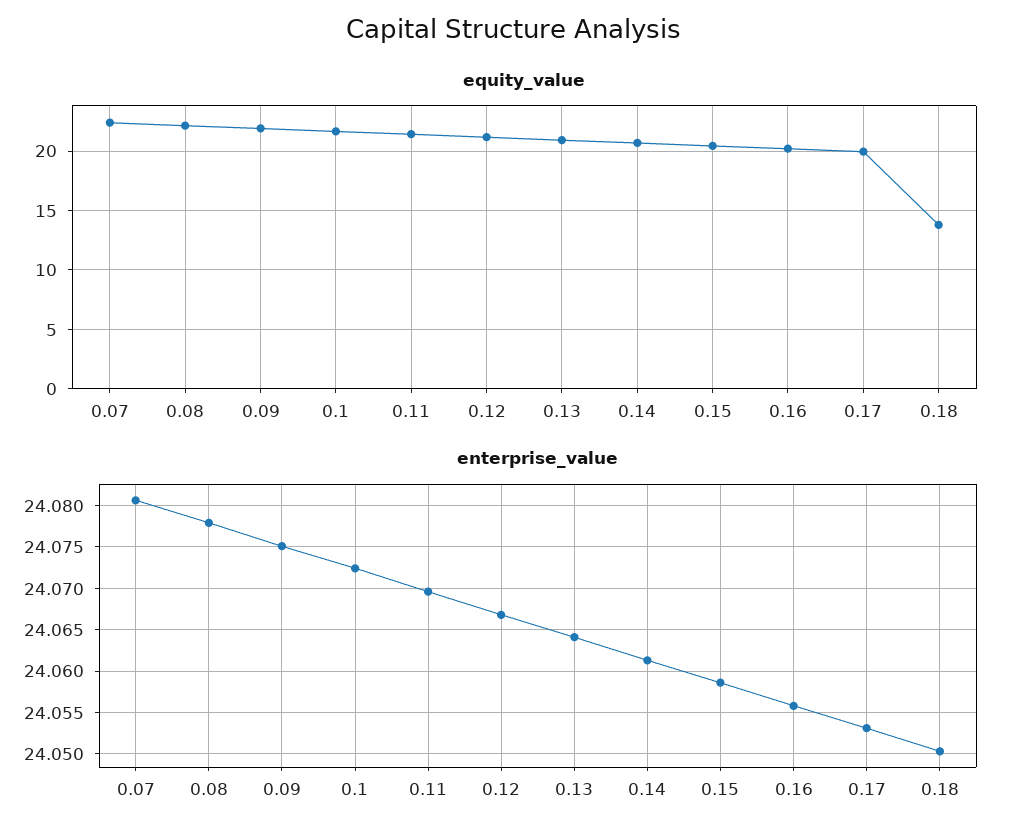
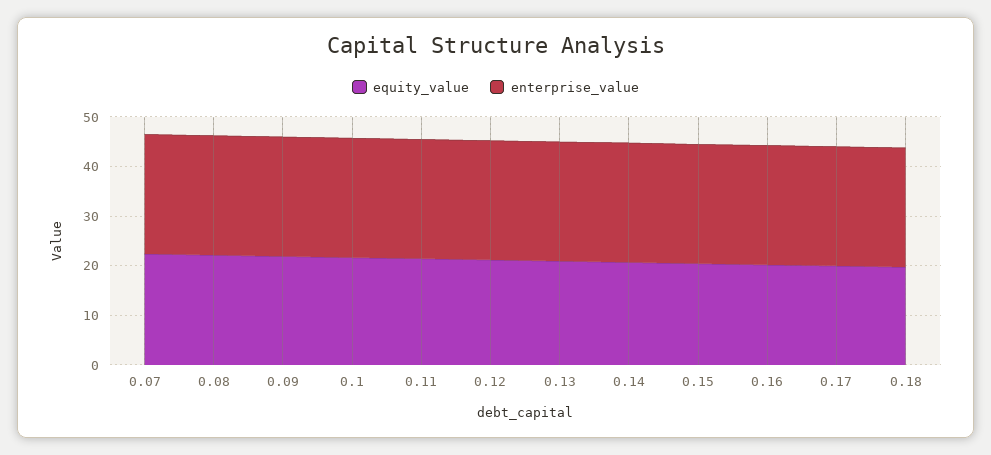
equity_value, 0.18: 14 -> 20

